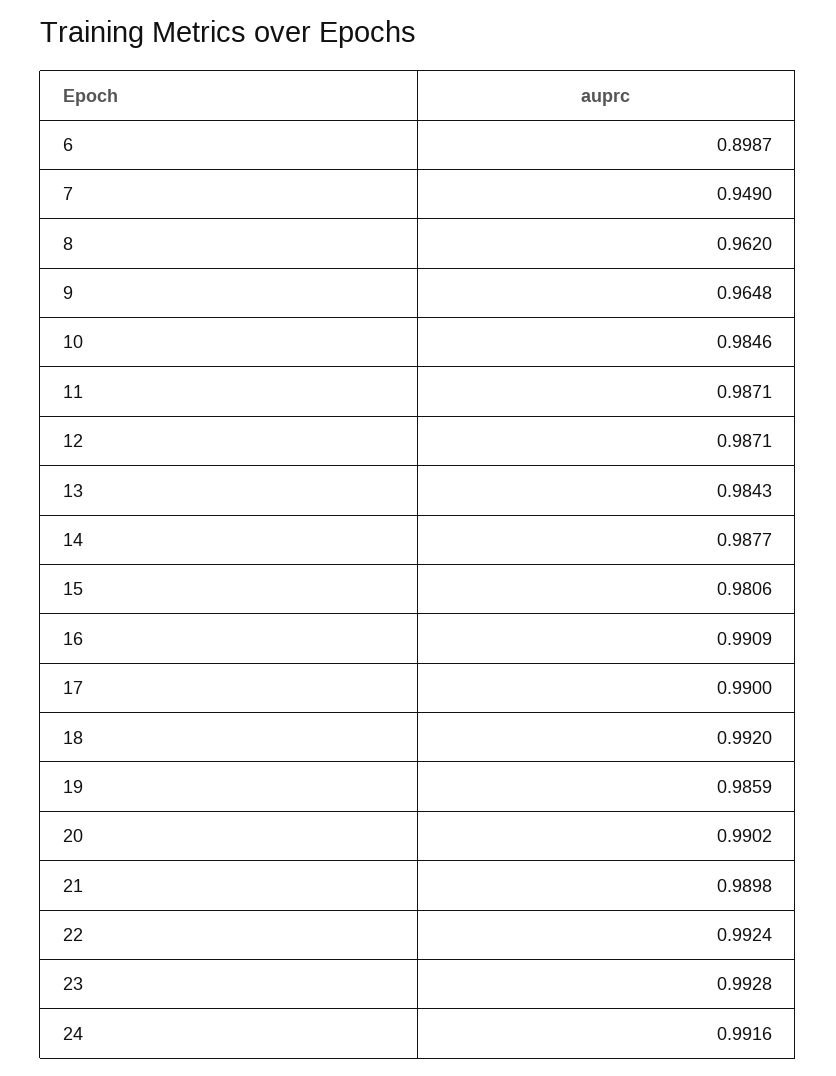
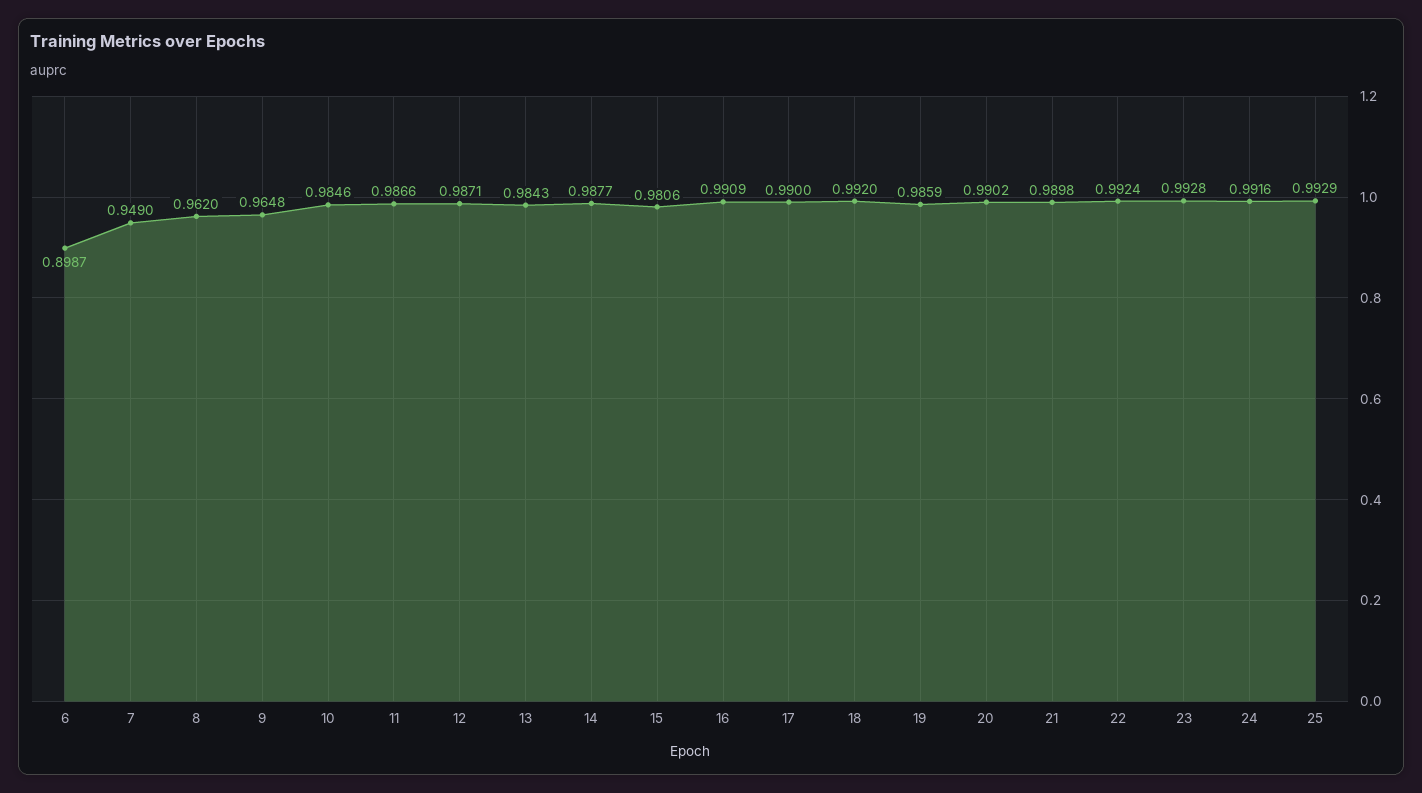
11: 0.9871 -> 0.9866
25: none -> 0.9929

